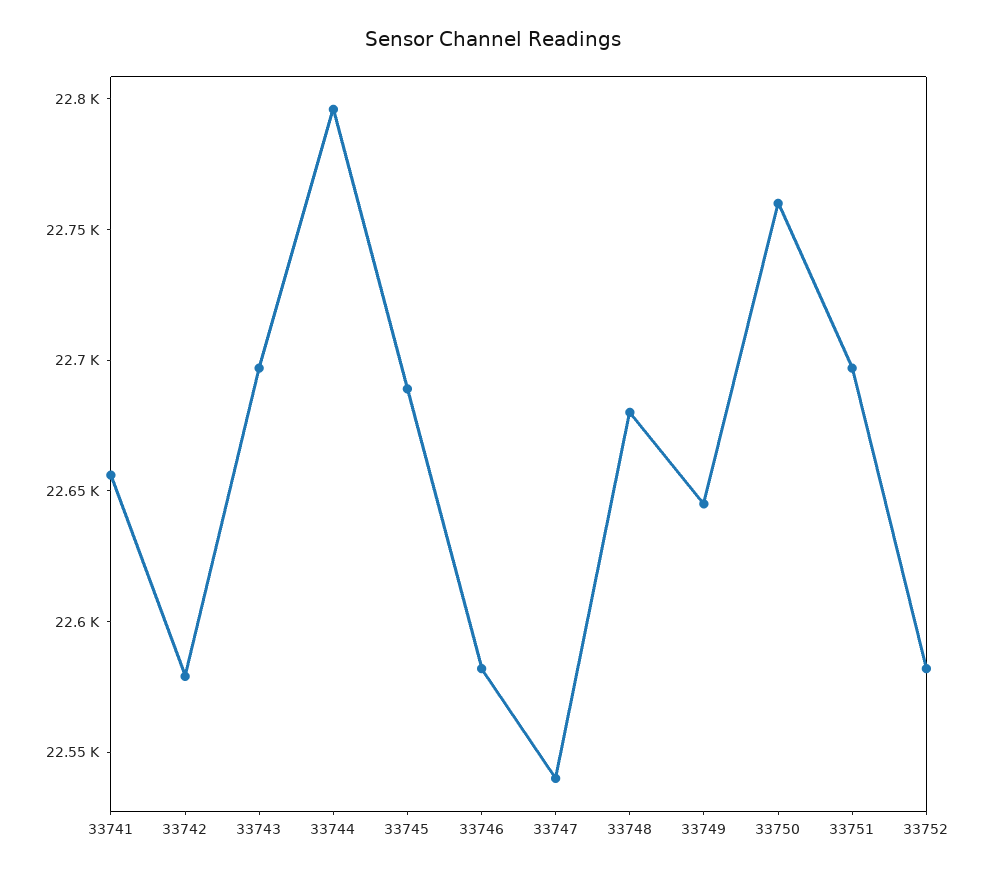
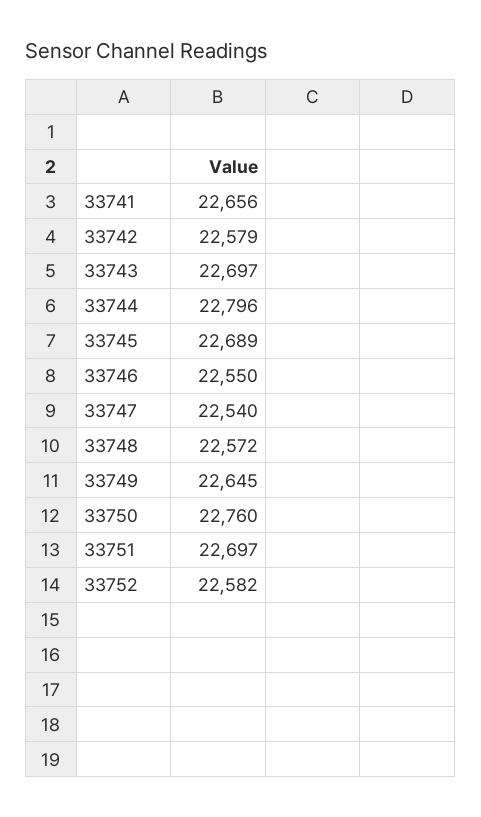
33746: 22580 -> 22550
33748: 22680 -> 22572

